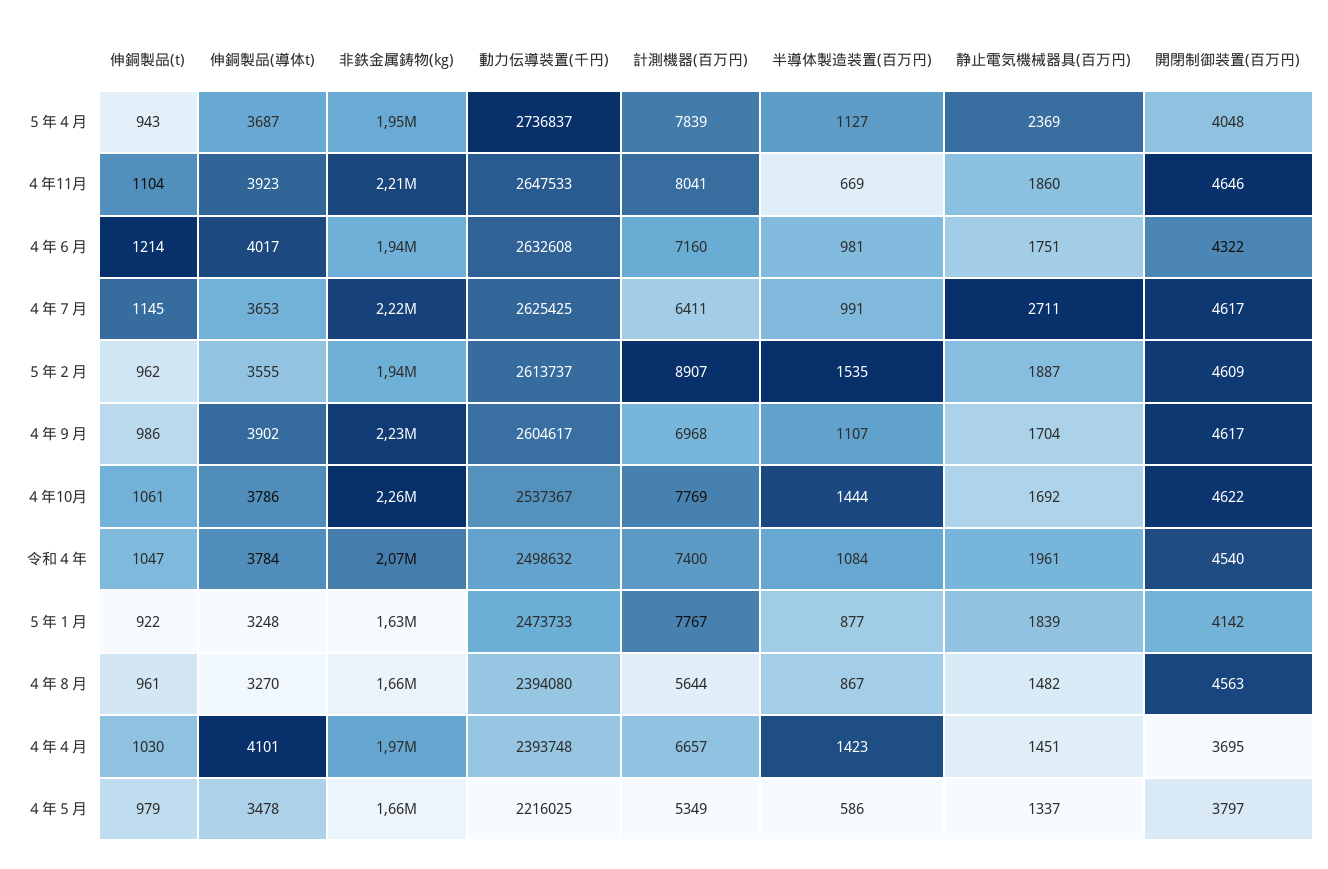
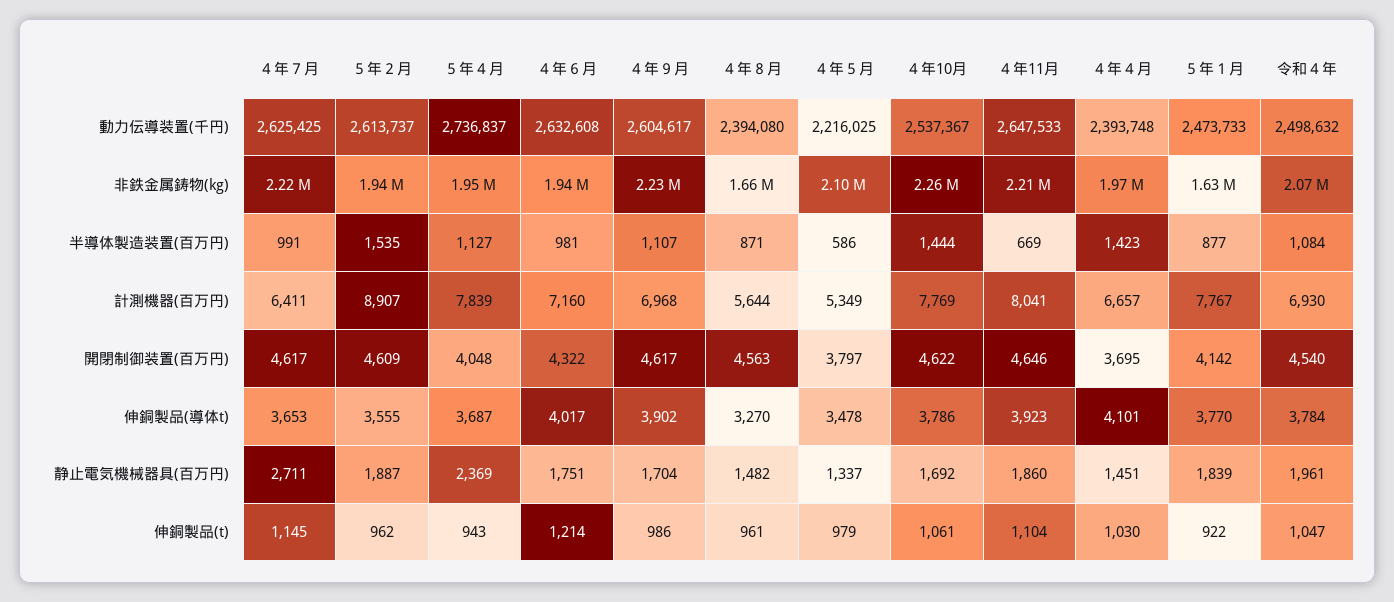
計測機器(百万円), 令和４年: 7400 -> 6930
伸銅製品(導体t), ５年１月: 3248 -> 3770
半導体製造装置(百万円), ４年８月: 867 -> 871
非鉄金属鋳物(kg), ４年５月: 1660000 -> 2100000

